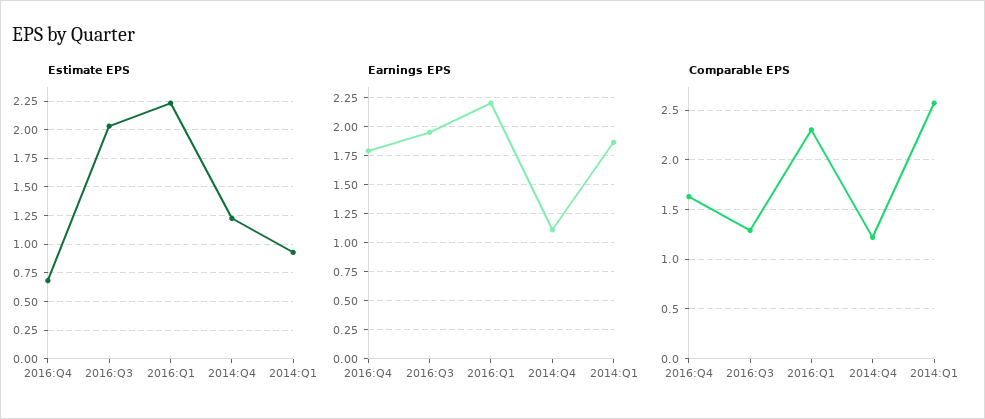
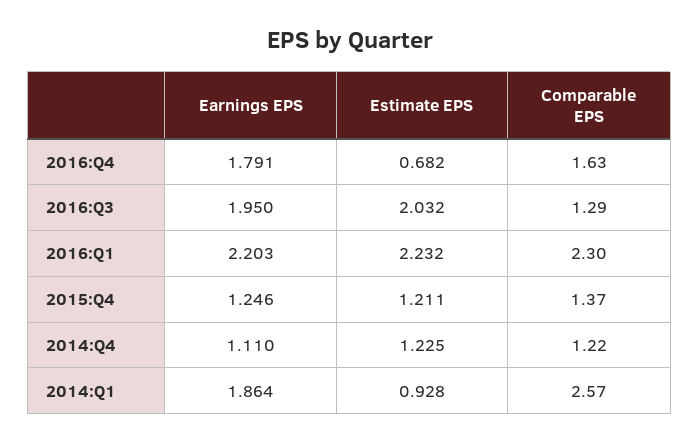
Earnings EPS, 2015:Q4: none -> 1.246
Estimate EPS, 2015:Q4: none -> 1.211
Comparable EPS, 2015:Q4: none -> 1.37

